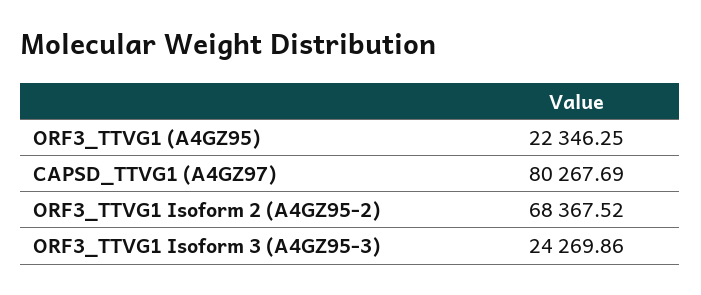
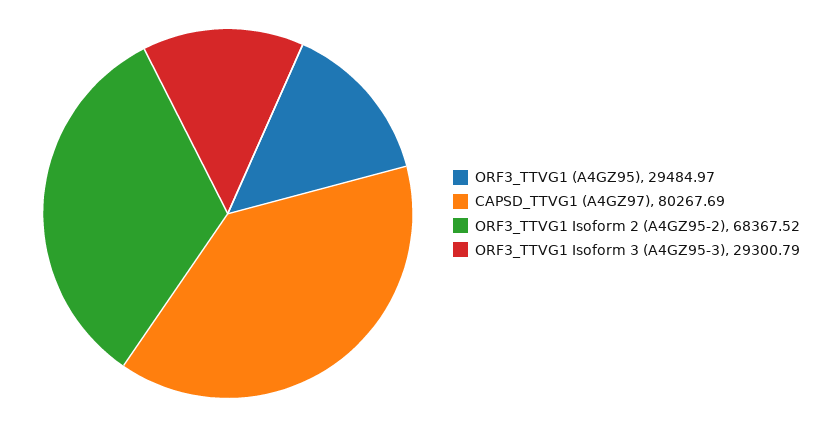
ORF3_TTVG1 (A4GZ95): 22346.25 -> 29484.97
ORF3_TTVG1 Isoform 3 (A4GZ95-3): 24269.86 -> 29300.79

